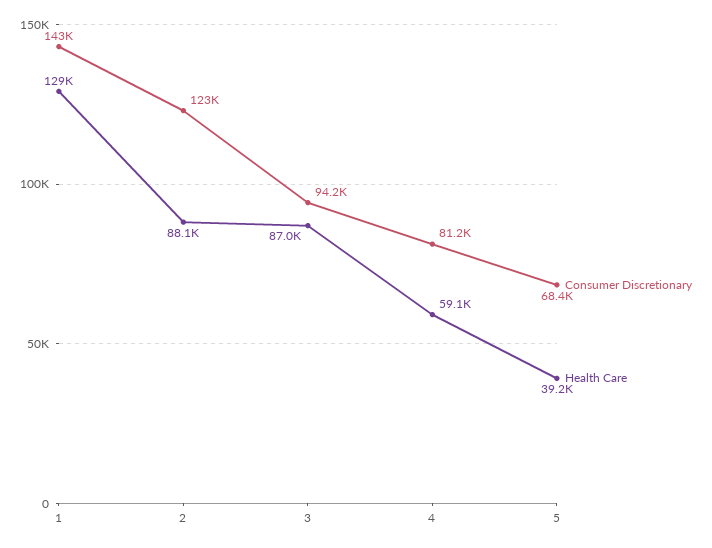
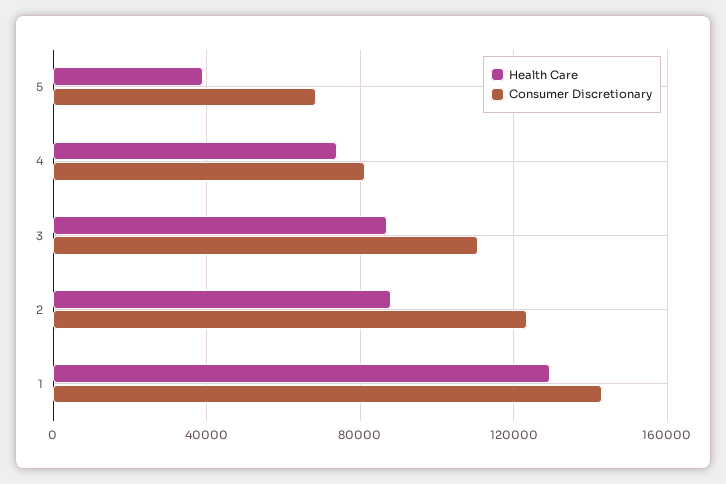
Consumer Discretionary, 3: 94200 -> 110000
Health Care, 4: 59100 -> 75000

